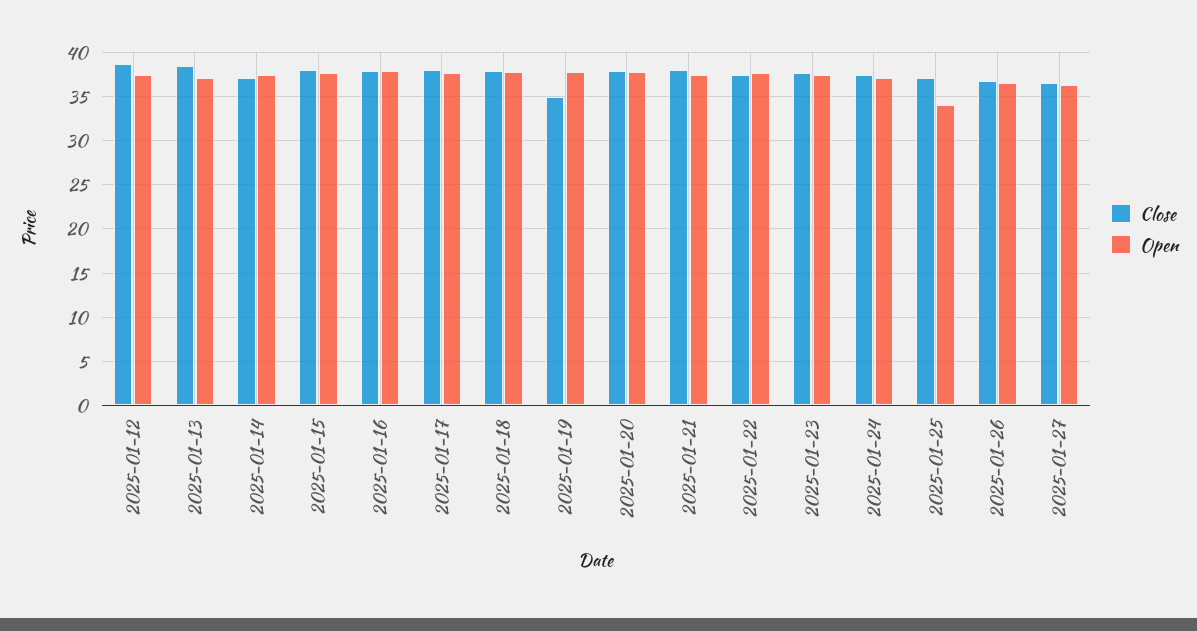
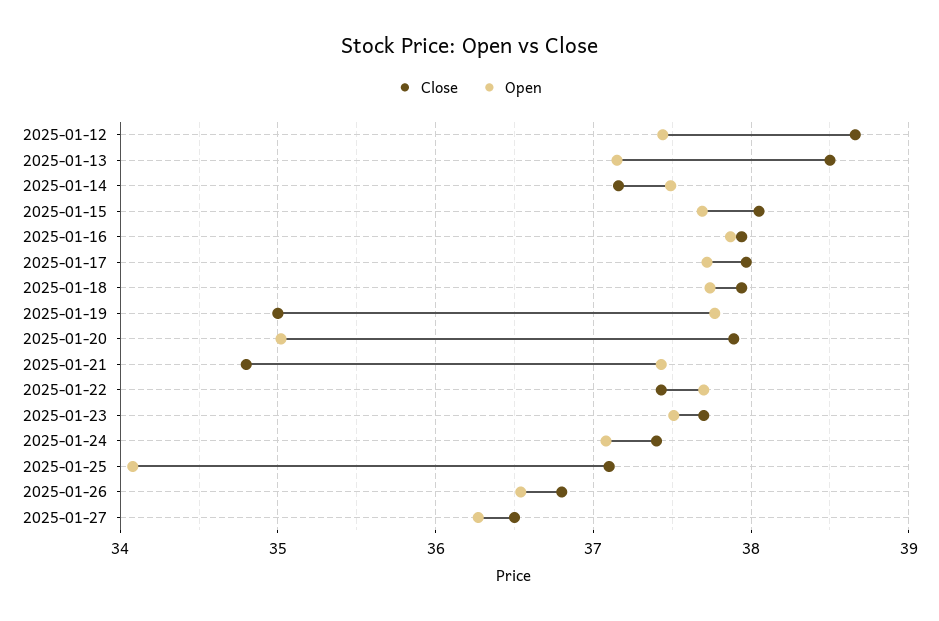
Open, 2025-01-20: 38 -> 35
Close, 2025-01-21: 38 -> 34.8

